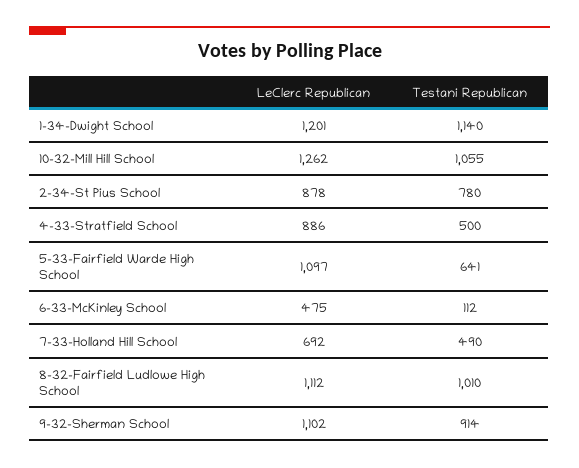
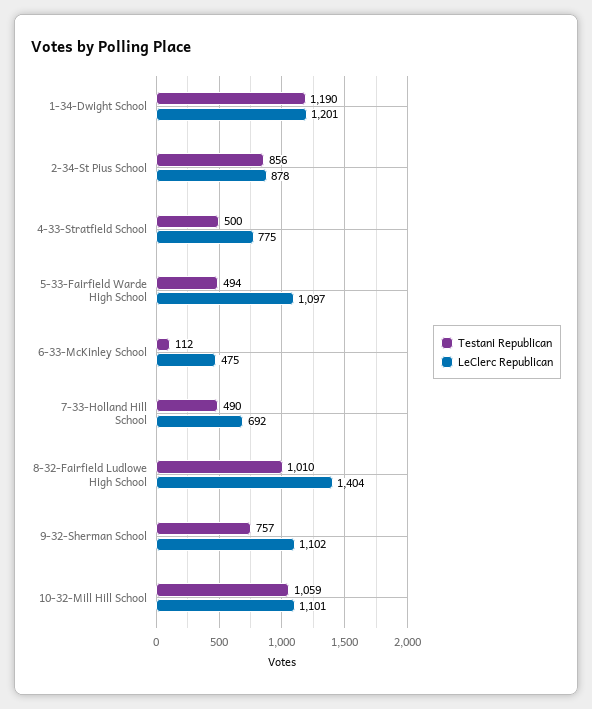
Testani Republican, 1-34-Dwight School: 1140 -> 1190
LeClerc Republican, 10-32-Mill Hill School: 1262 -> 1101
Testani Republican, 10-32-Mill Hill School: 1055 -> 1059
Testani Republican, 2-34-St Pius School: 780 -> 856
LeClerc Republican, 4-33-Stratfield School: 886 -> 775
Testani Republican, 5-33-Fairfield Warde High School: 641 -> 494
LeClerc Republican, 8-32-Fairfield Ludlowe High School: 1112 -> 1404
Testani Republican, 9-32-Sherman School: 914 -> 757

